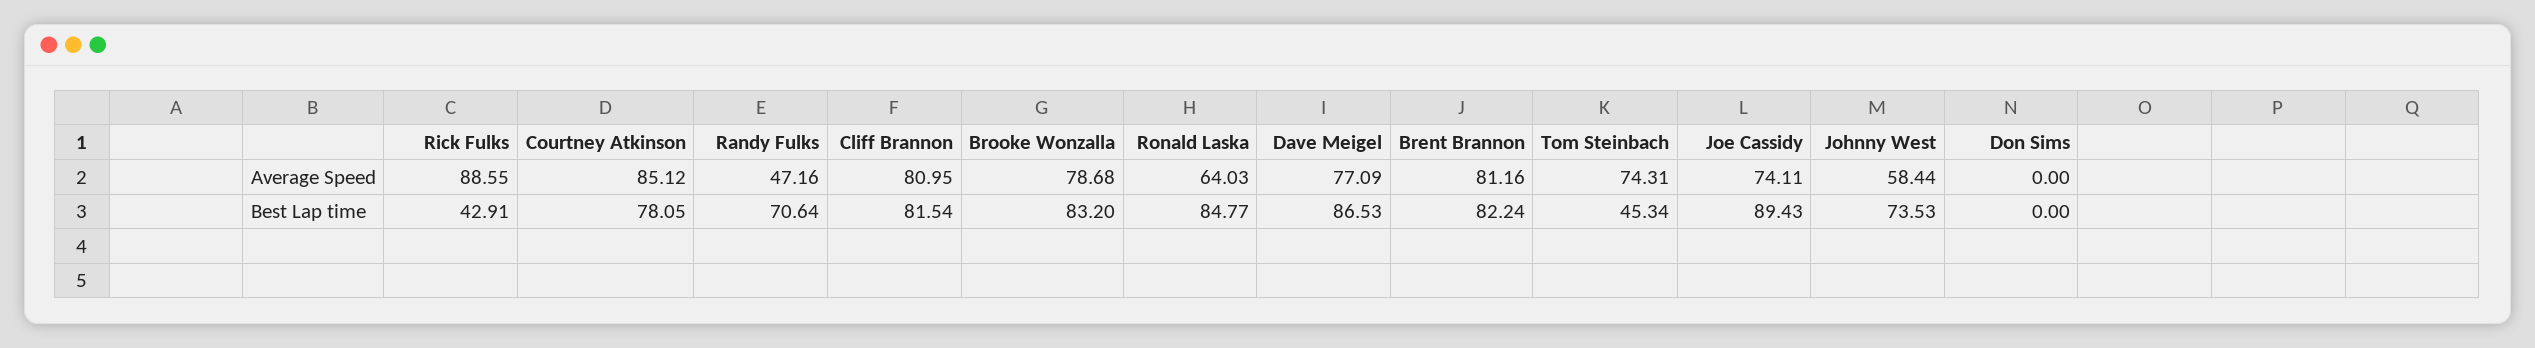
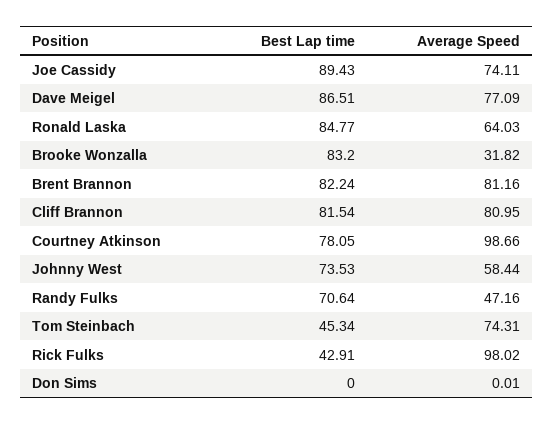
Rick Fulks, Average Speed: 88.55 -> 98.02
Courtney Atkinson, Average Speed: 85.12 -> 98.66
Brooke Wonzalla, Average Speed: 78.68 -> 31.82
Don Sims, Average Speed: 0 -> 0.01
Dave Meigel, Best Lap time: 86.53 -> 86.51

